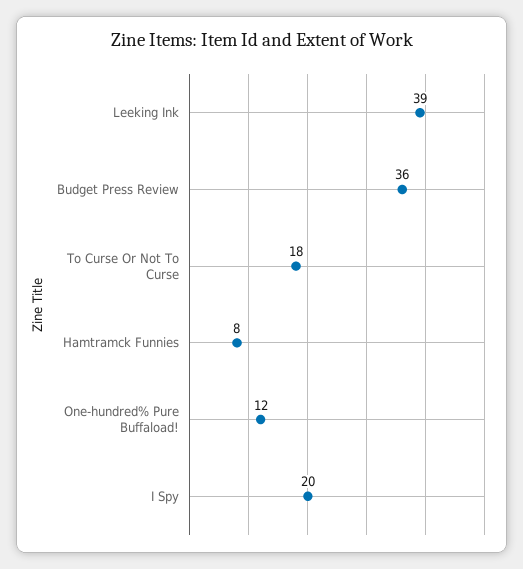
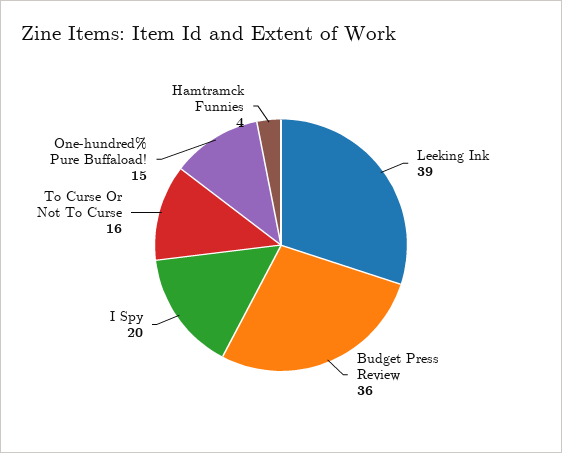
To Curse Or Not To Curse: 18 -> 16
Hamtramck Funnies: 8 -> 4
One-hundred% Pure Buffaload!: 12 -> 15

